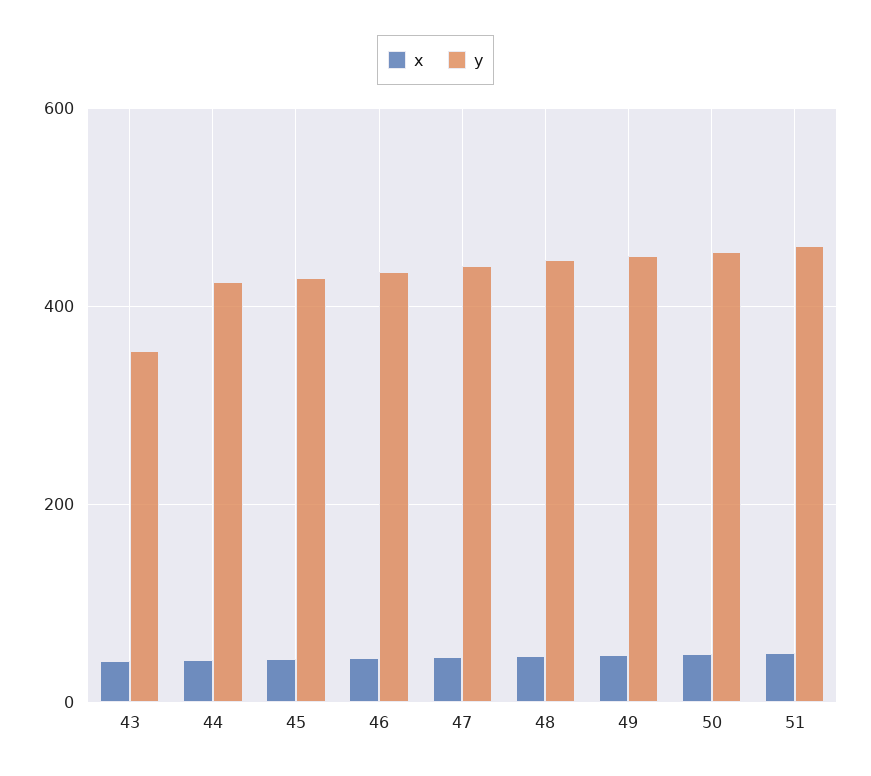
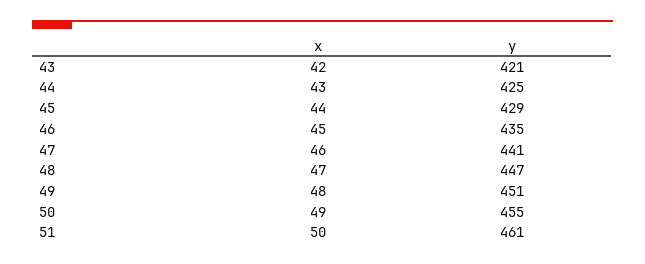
y, 43: 360 -> 421

